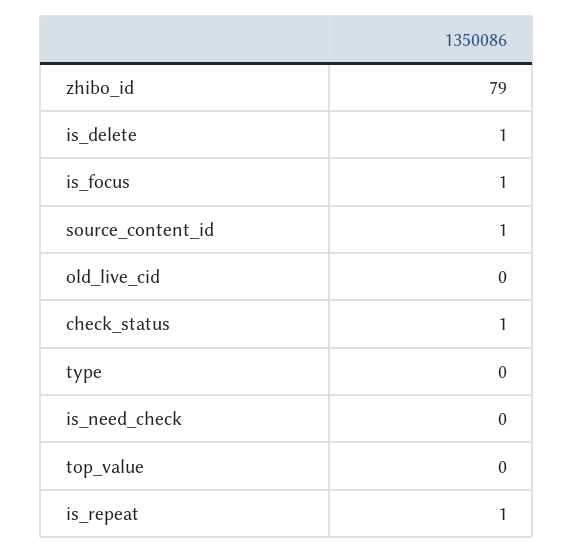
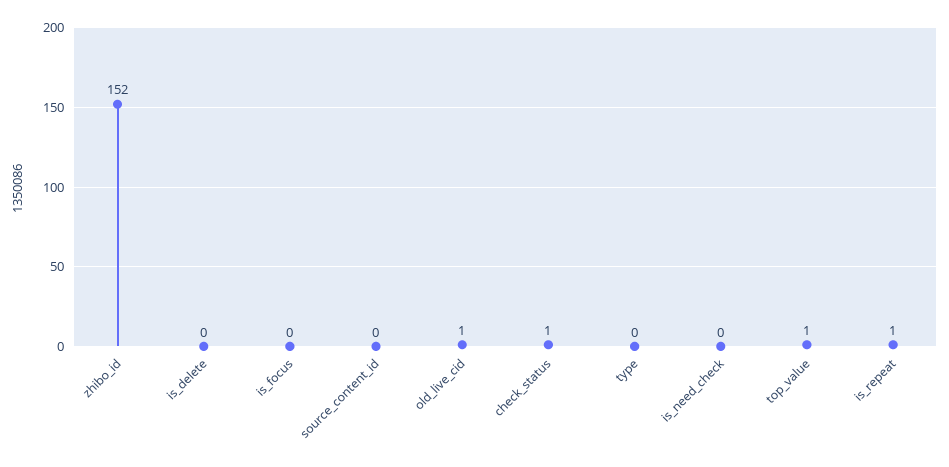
zhibo_id: 79 -> 152
is_delete: 1 -> 0
is_focus: 1 -> 0
source_content_id: 1 -> 0
old_live_cid: 0 -> 1
top_value: 0 -> 1

